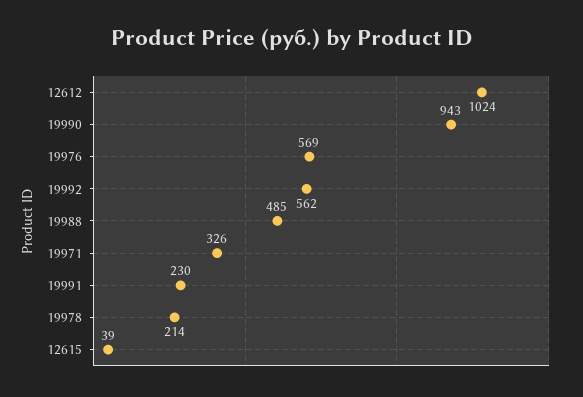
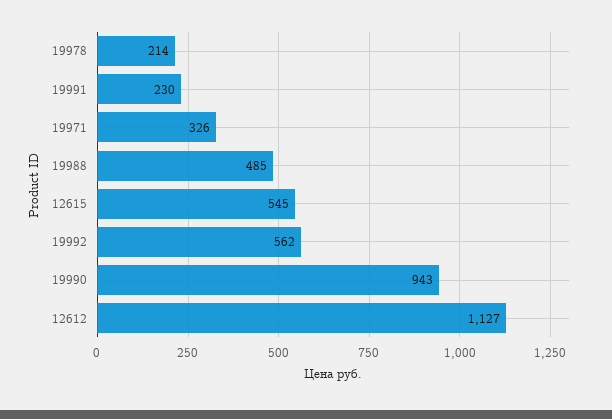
12612: 1024 -> 1127
19976: 569 -> none
12615: 39 -> 545

